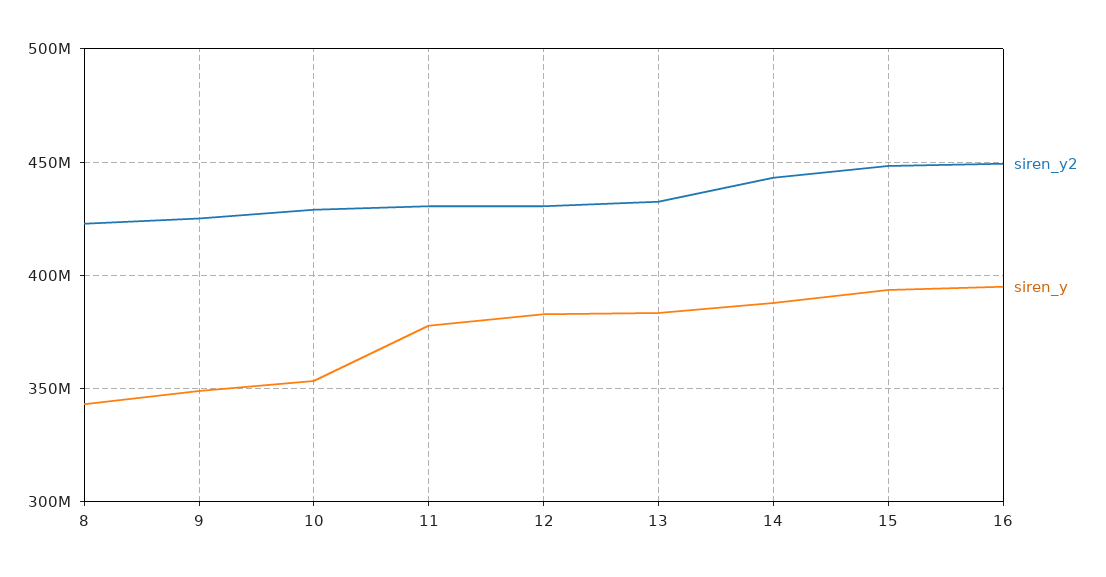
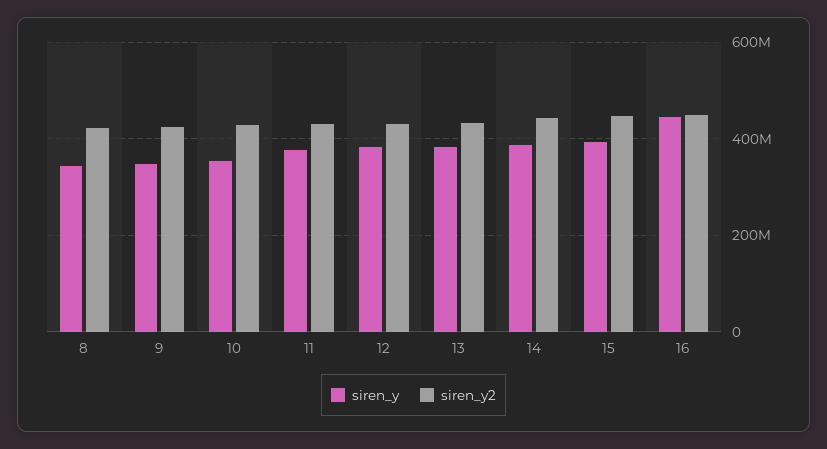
siren_y, 16: 395000000 -> 440000000

